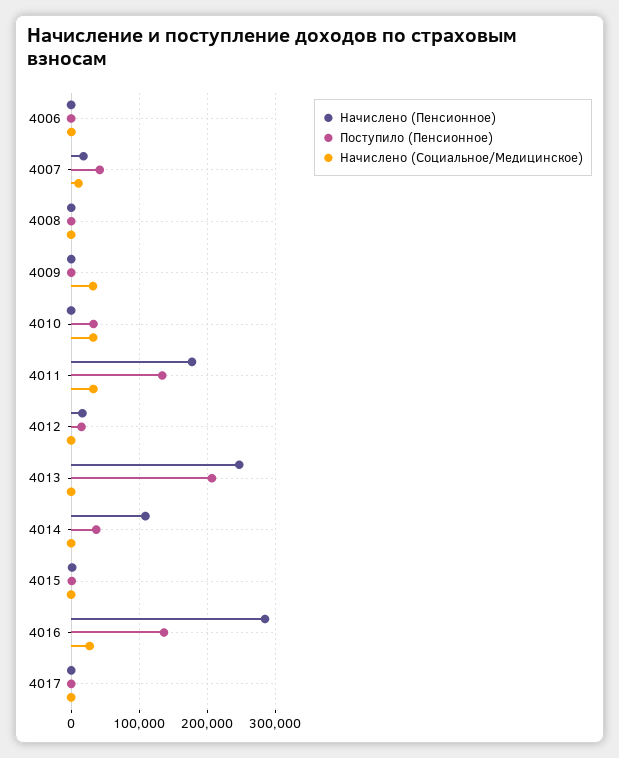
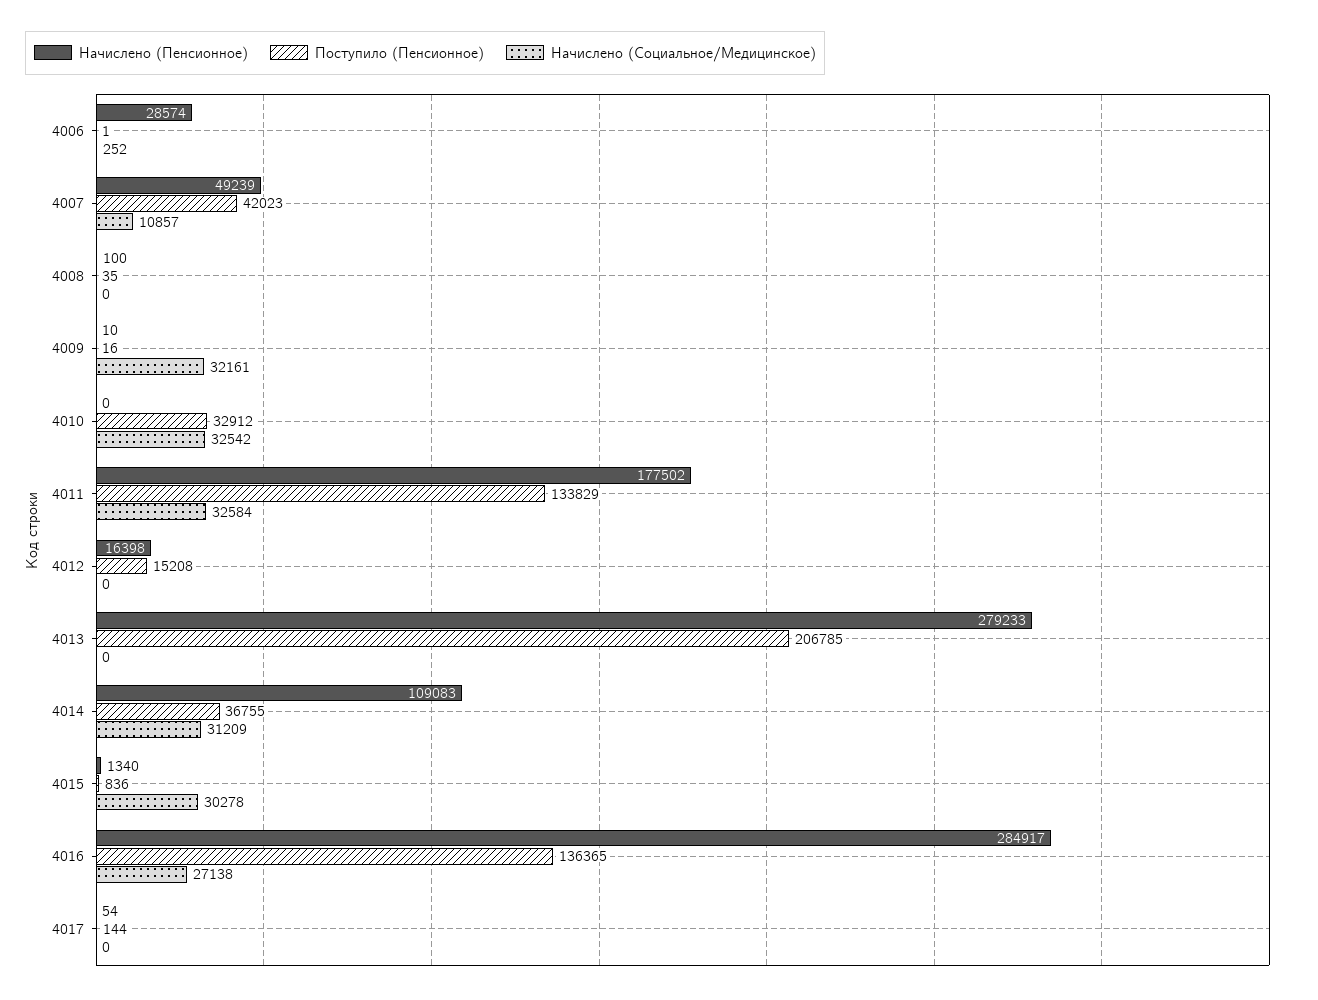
Начислено (Пенсионное), 4006: 0 -> 28574
Начислено (Пенсионное), 4007: 20000 -> 49239
Начислено (Пенсионное), 4013: 250000 -> 279233
Начислено (Социальное/Медицинское), 4014: 0 -> 31209
Начислено (Социальное/Медицинское), 4015: 0 -> 30278

